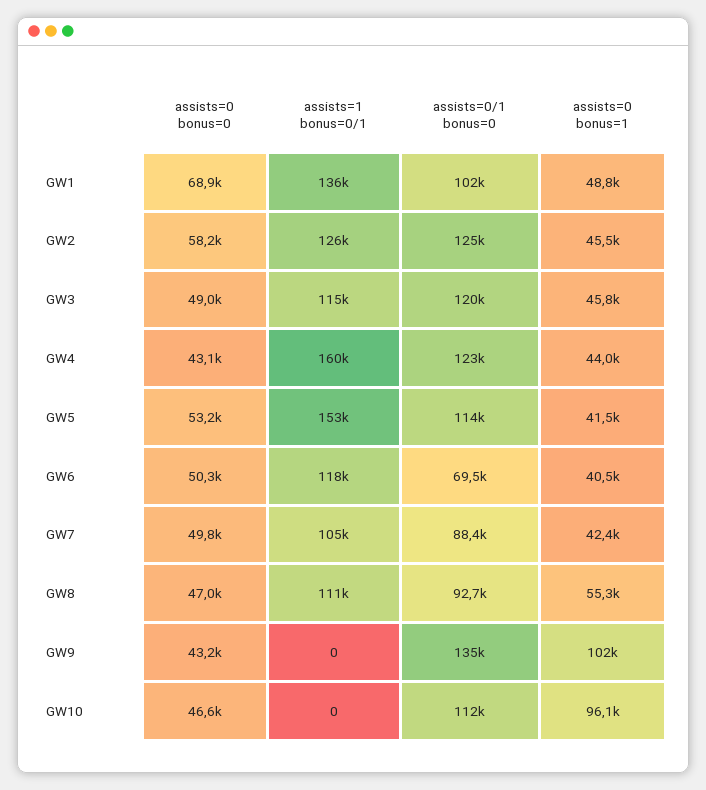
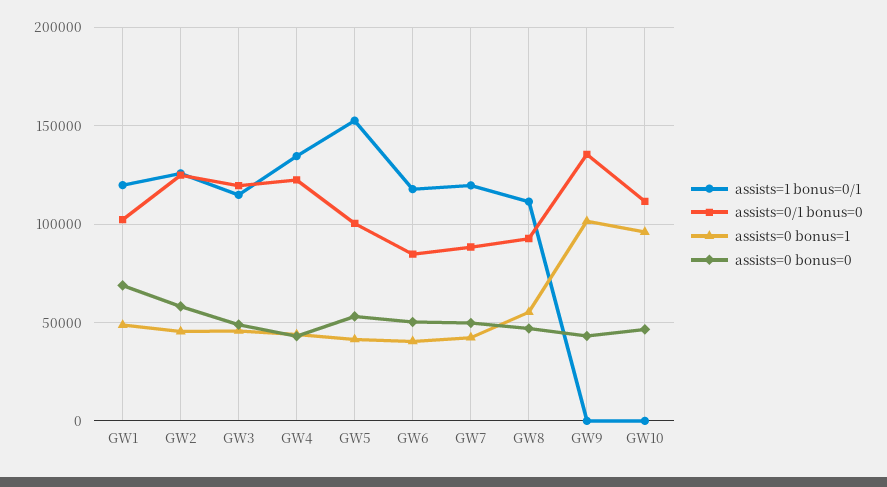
assists=1 bonus=0/1, GW1: 136000 -> 120000
assists=1 bonus=0/1, GW4: 160000 -> 135000
assists=0/1 bonus=0, GW5: 114000 -> 100000
assists=0/1 bonus=0, GW6: 69500 -> 85000
assists=1 bonus=0/1, GW7: 105000 -> 120000

